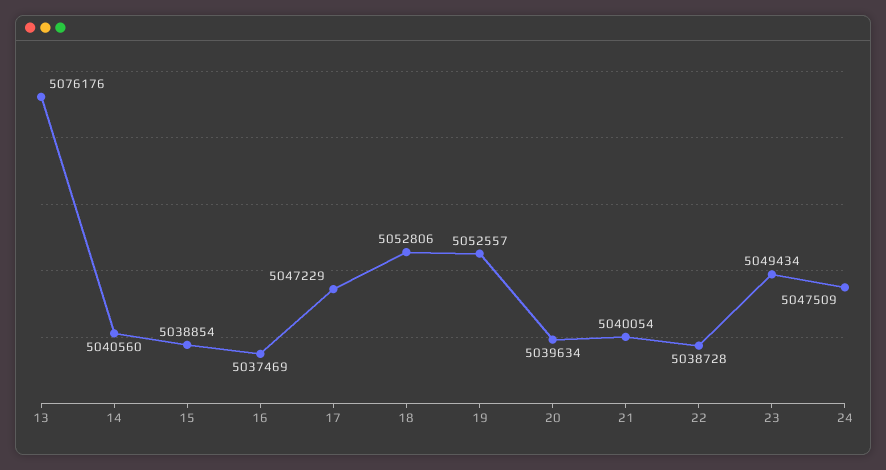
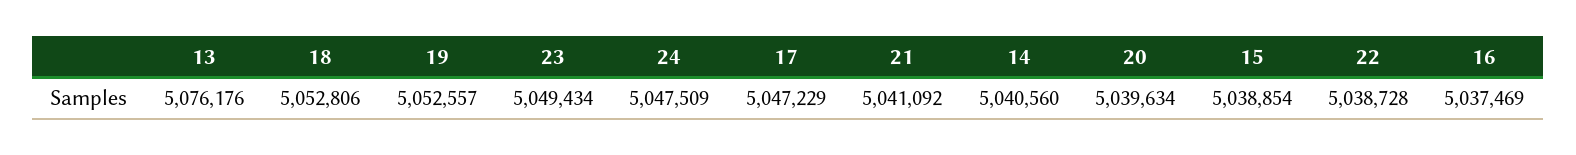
21: 5040054 -> 5041092

